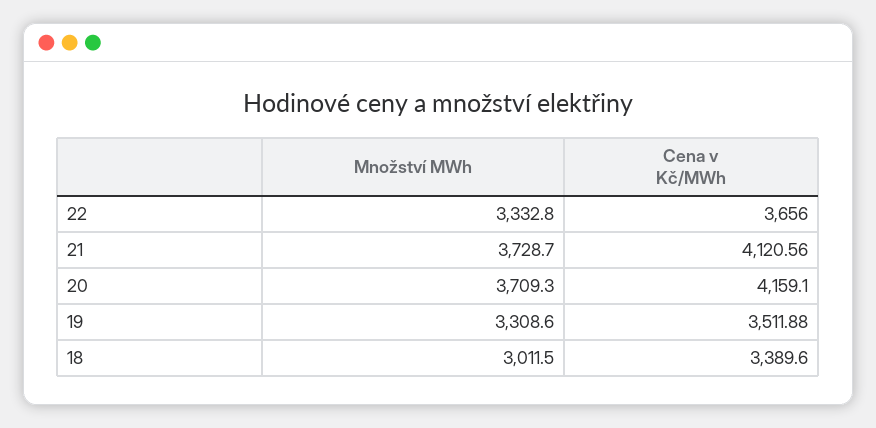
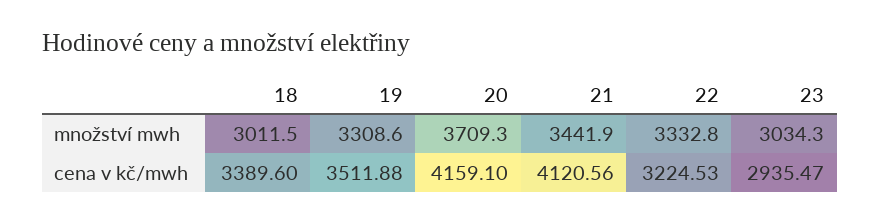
Cena v Kč/MWh, 22: 3656 -> 3224.53
Množství MWh, 21: 3728.7 -> 3441.9
Množství MWh, 23: none -> 3034.3
Cena v Kč/MWh, 23: none -> 2935.47

